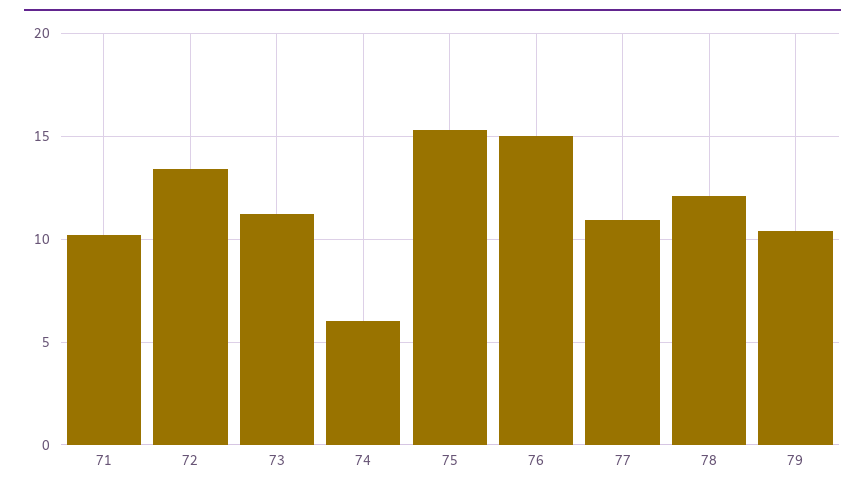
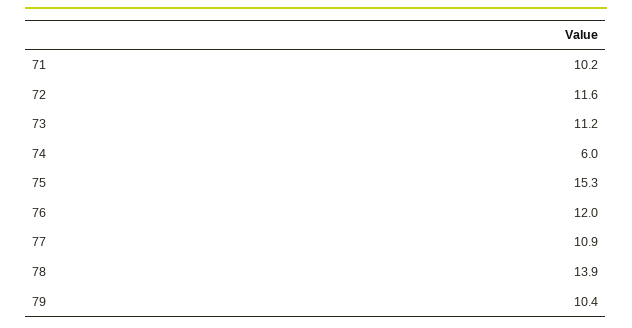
72: 13.5 -> 11.6
76: 15 -> 12
78: 12 -> 13.9

